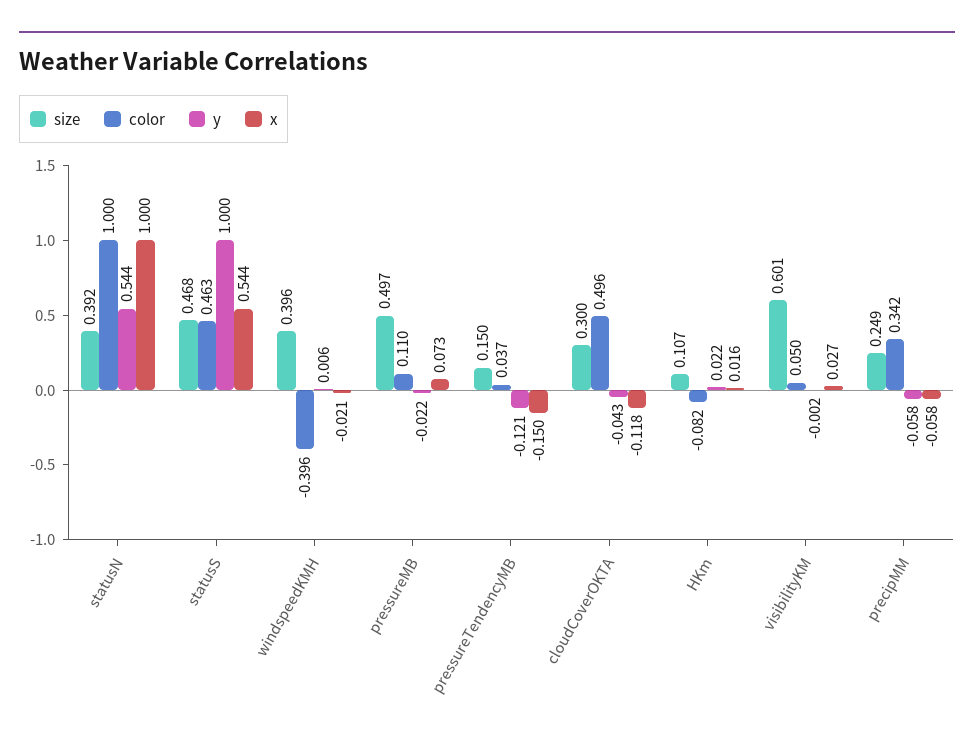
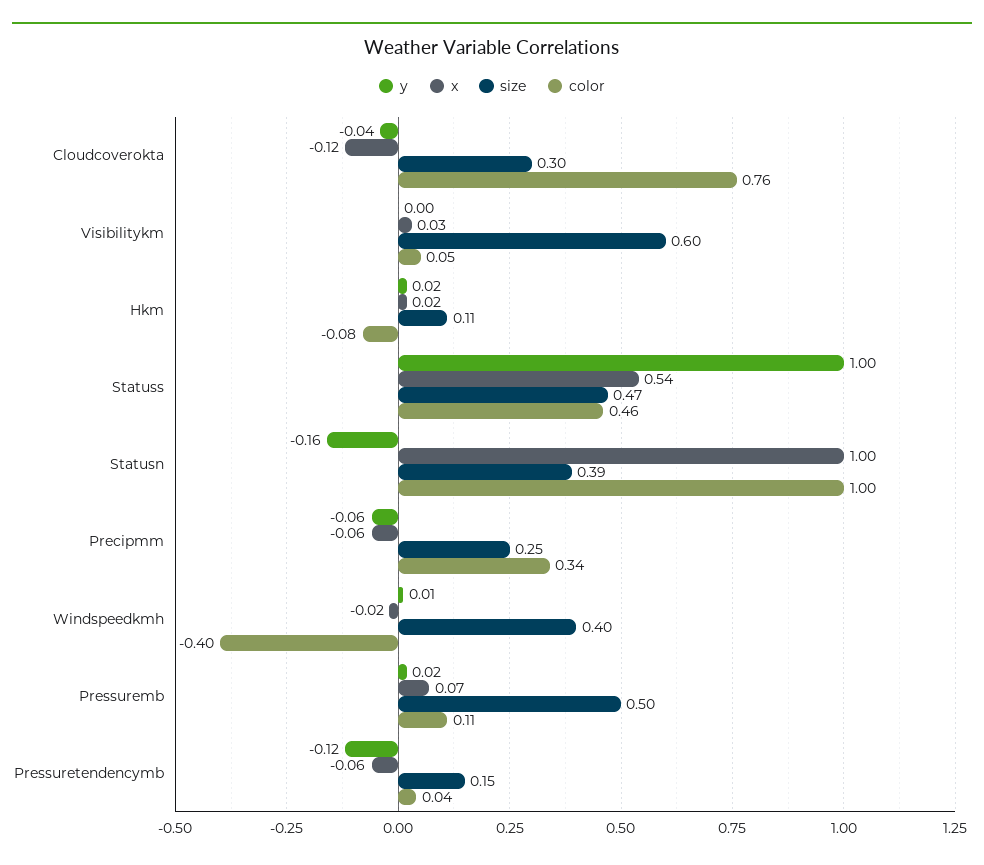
y, statusN: 0.544 -> -0.16
y, pressureMB: -0.022 -> 0.02
x, pressureTendencyMB: -0.15 -> -0.06
color, cloudCoverOKTA: 0.496 -> 0.76

